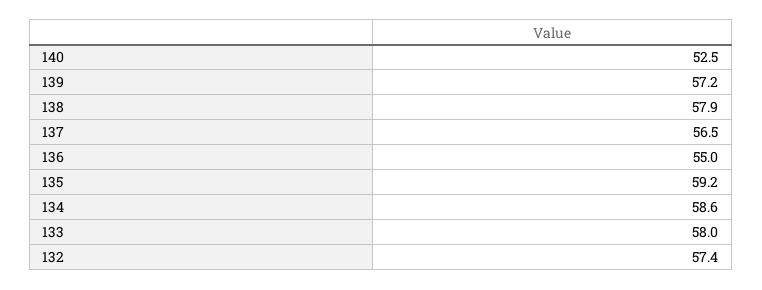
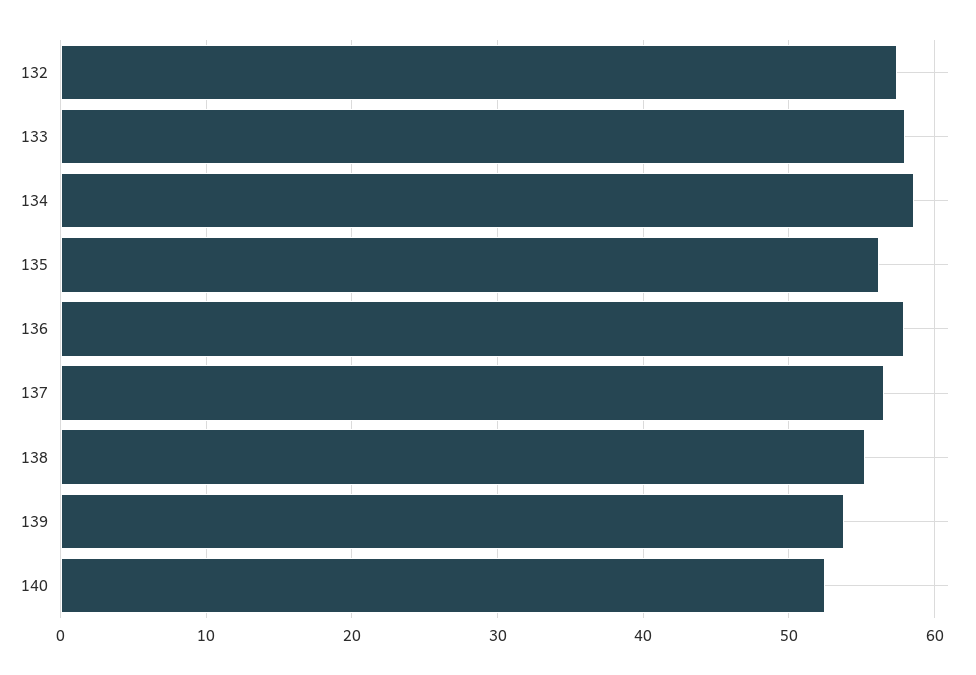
139: 57.2 -> 54
138: 57.9 -> 55
136: 55 -> 58
135: 59.2 -> 56

